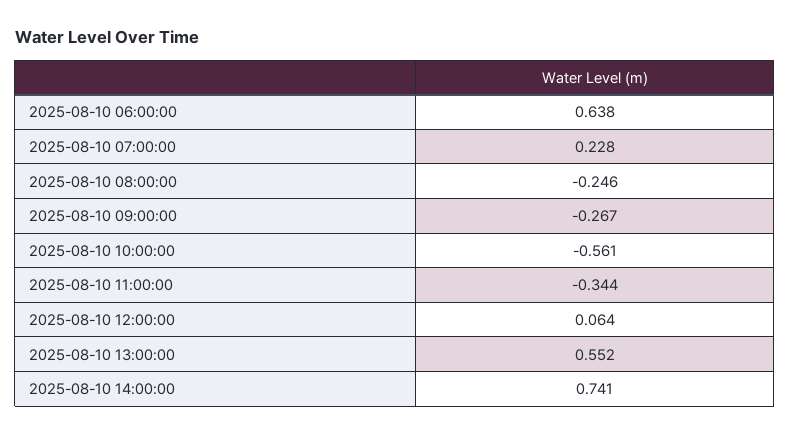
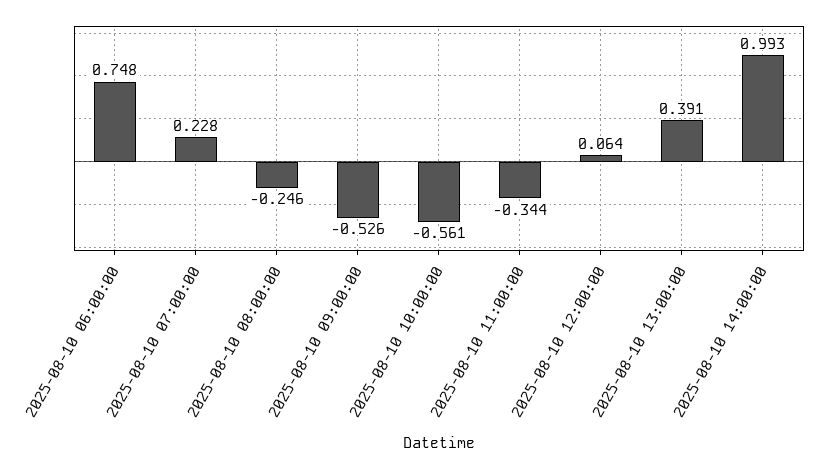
2025-08-10 06:00:00: 0.638 -> 0.748
2025-08-10 09:00:00: -0.267 -> -0.526
2025-08-10 13:00:00: 0.552 -> 0.391
2025-08-10 14:00:00: 0.741 -> 0.993

